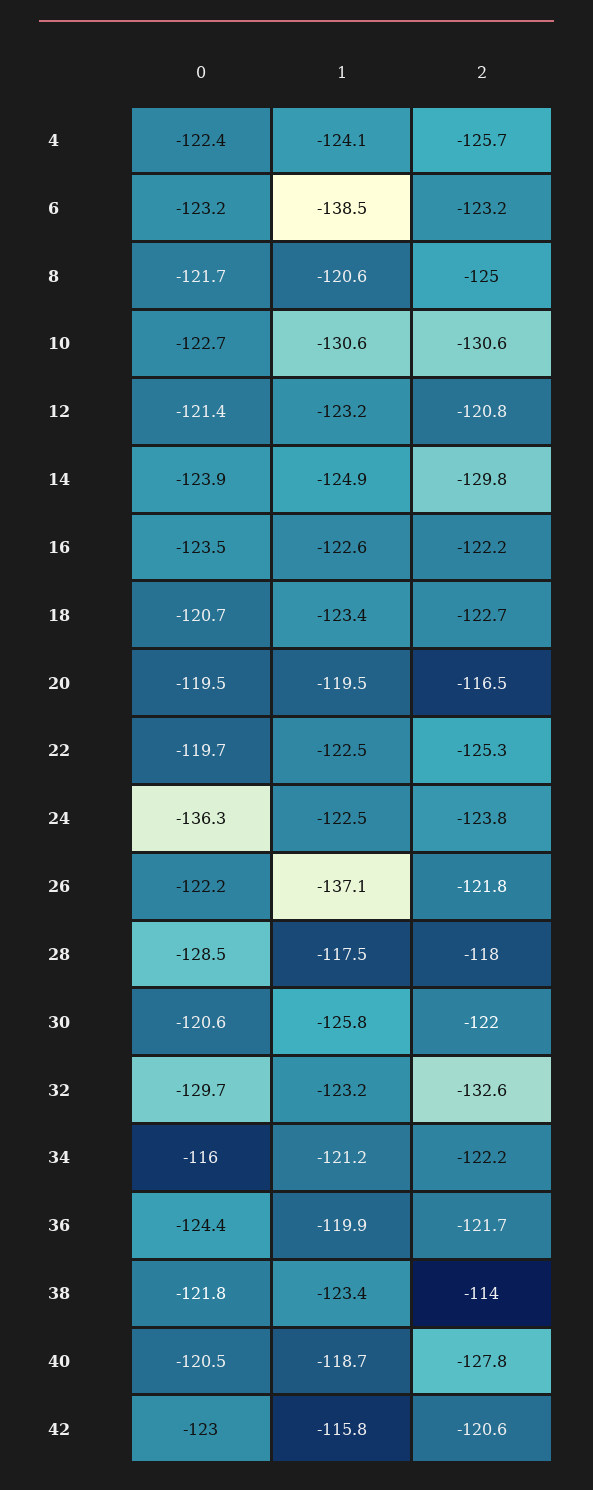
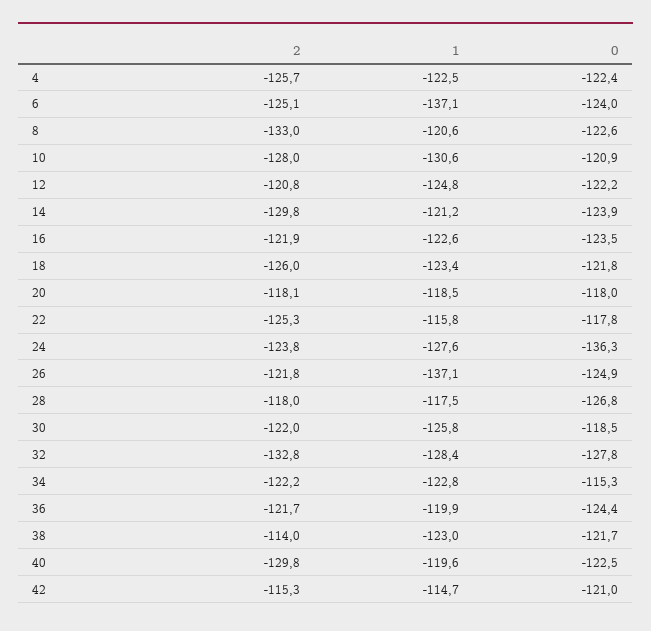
1, 4: -124.1 -> -122.5
0, 6: -123.2 -> -124
1, 6: -138.5 -> -137.1
2, 6: -123.2 -> -125.1
0, 8: -121.7 -> -122.6
2, 8: -125 -> -133
0, 10: -122.7 -> -120.9
2, 10: -130.6 -> -128
0, 12: -121.4 -> -122.2
1, 12: -123.2 -> -124.8
1, 14: -124.9 -> -121.2
2, 16: -122.2 -> -121.9
0, 18: -120.7 -> -121.8
2, 18: -122.7 -> -126
0, 20: -119.5 -> -118
1, 20: -119.5 -> -118.5
2, 20: -116.5 -> -118.1
0, 22: -119.7 -> -117.8
1, 22: -122.5 -> -115.8
1, 24: -122.5 -> -127.6
0, 26: -122.2 -> -124.9
0, 28: -128.5 -> -126.8
0, 30: -120.6 -> -118.5
0, 32: -129.7 -> -127.8
1, 32: -123.2 -> -128.4
2, 32: -132.6 -> -132.8
0, 34: -116 -> -115.3
1, 34: -121.2 -> -122.8
0, 38: -121.8 -> -121.7
1, 38: -123.4 -> -123
0, 40: -120.5 -> -122.5
1, 40: -118.7 -> -119.6
2, 40: -127.8 -> -129.8
0, 42: -123 -> -121
1, 42: -115.8 -> -114.7
2, 42: -120.6 -> -115.3

